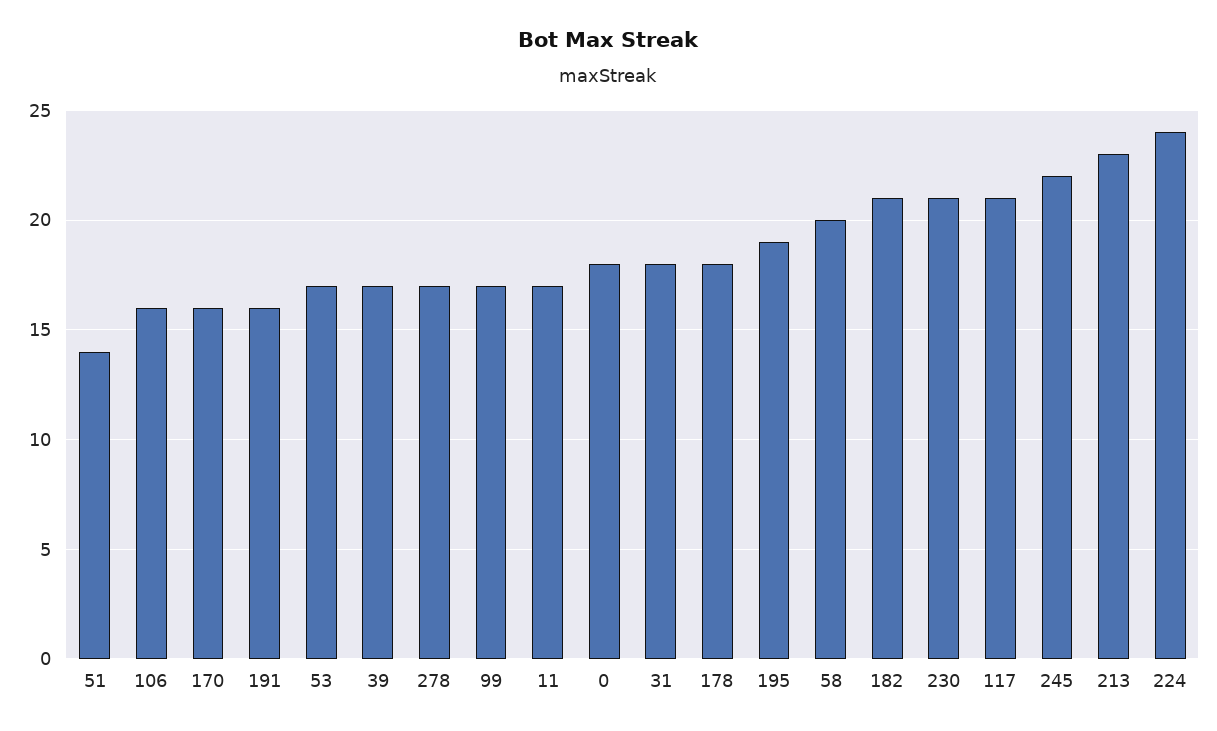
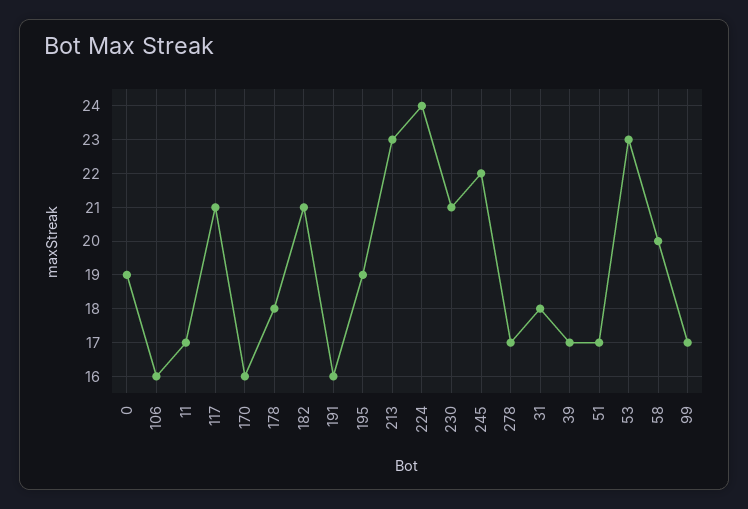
51: 14 -> 17
53: 17 -> 23
0: 18 -> 19

